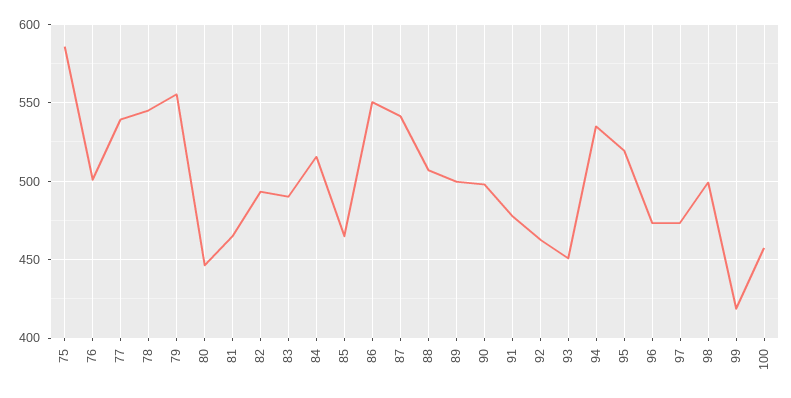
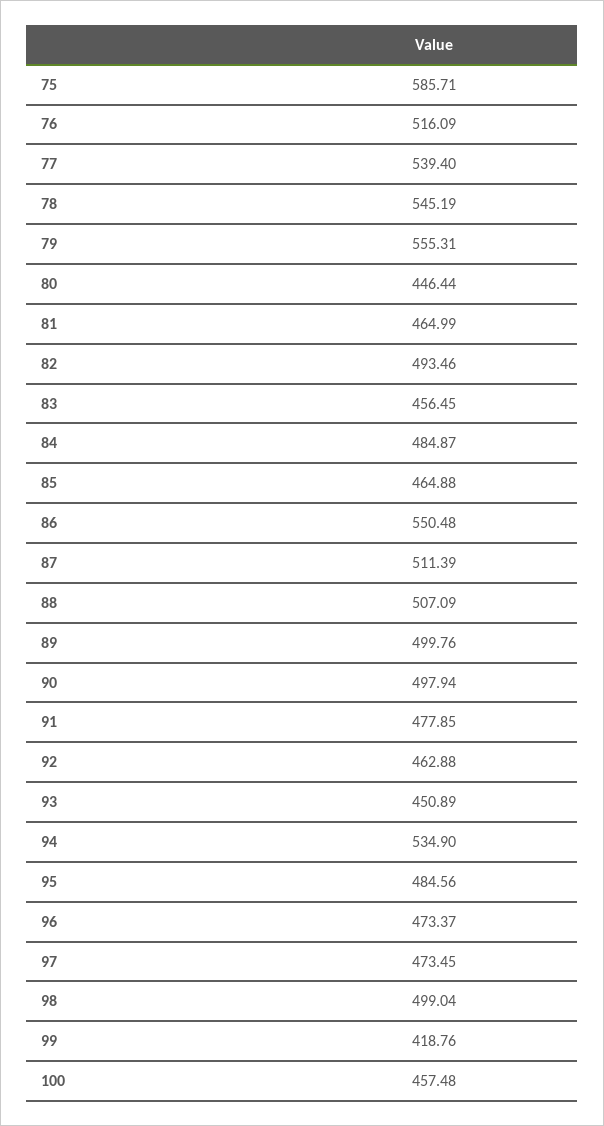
76: 500 -> 516.09
83: 490 -> 456.45
84: 515 -> 484.87
87: 540 -> 511.39
95: 520 -> 484.56

